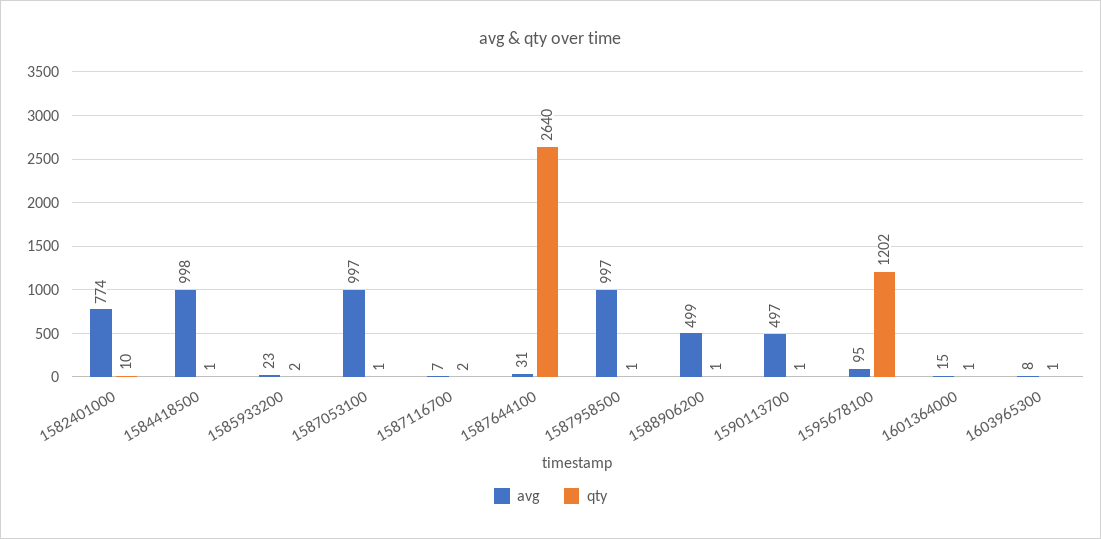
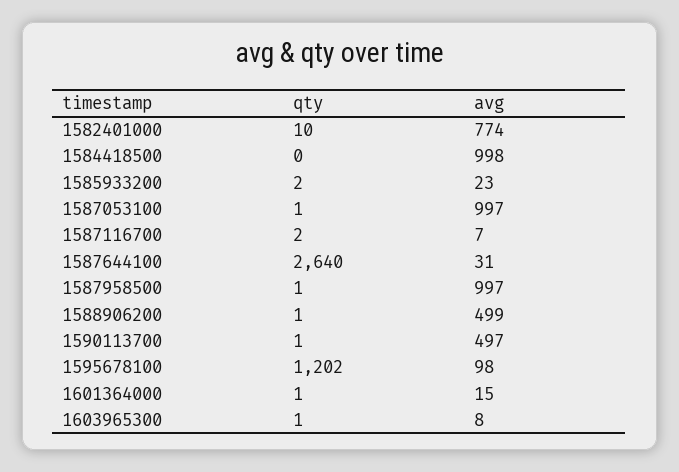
qty, 1584418500: 1 -> 0
avg, 1595678100: 95 -> 98

